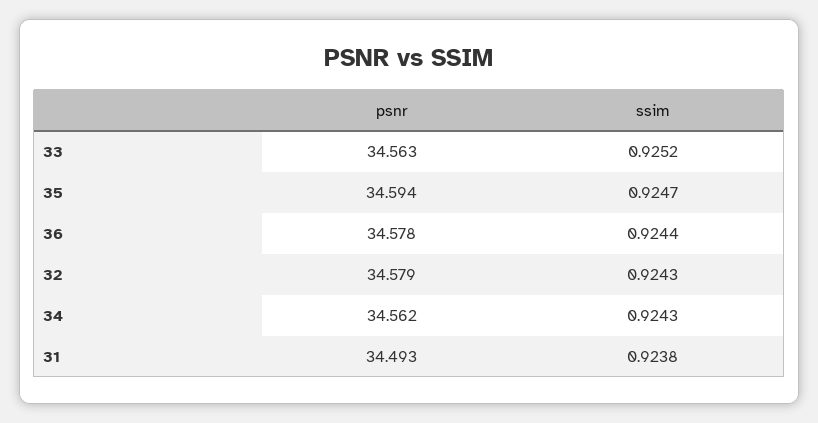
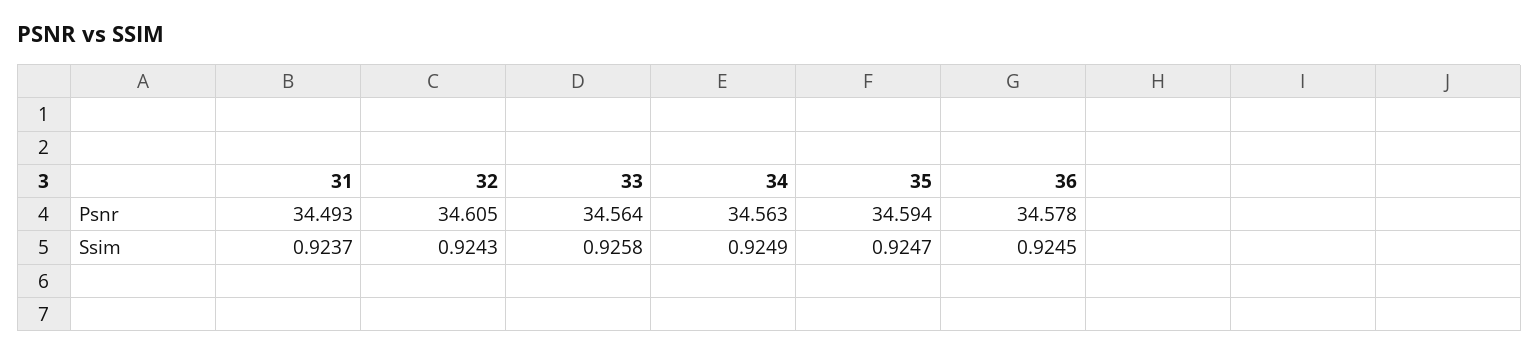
psnr, 33: 34.563 -> 34.564
ssim, 33: 0.9252 -> 0.9258
ssim, 36: 0.9244 -> 0.9245
psnr, 32: 34.579 -> 34.605
psnr, 34: 34.562 -> 34.563
ssim, 34: 0.9243 -> 0.9249
ssim, 31: 0.9238 -> 0.9237

